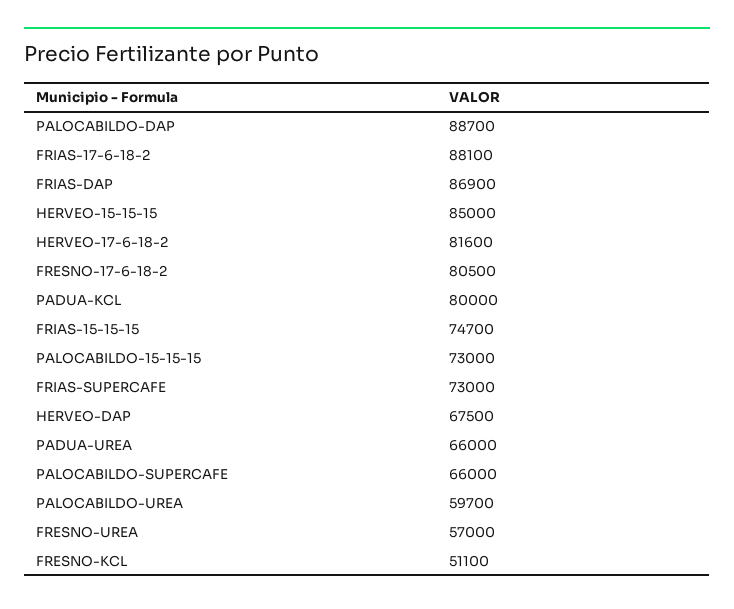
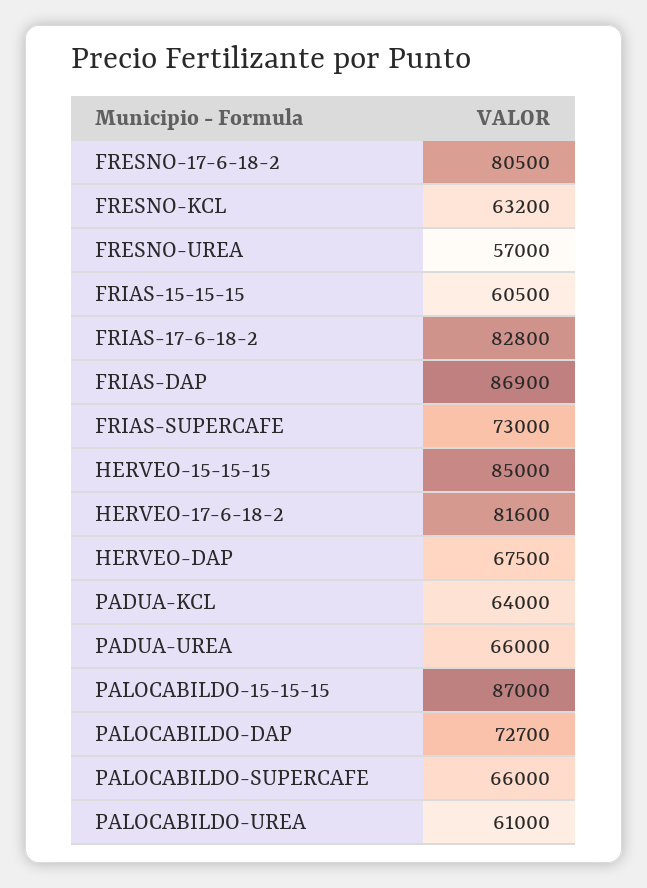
PALOCABILDO-DAP: 88700 -> 72700
FRIAS-17-6-18-2: 88100 -> 82800
PADUA-KCL: 80000 -> 64000
FRIAS-15-15-15: 74700 -> 60500
PALOCABILDO-15-15-15: 73000 -> 87000
PALOCABILDO-UREA: 59700 -> 61000
FRESNO-KCL: 51100 -> 63200

